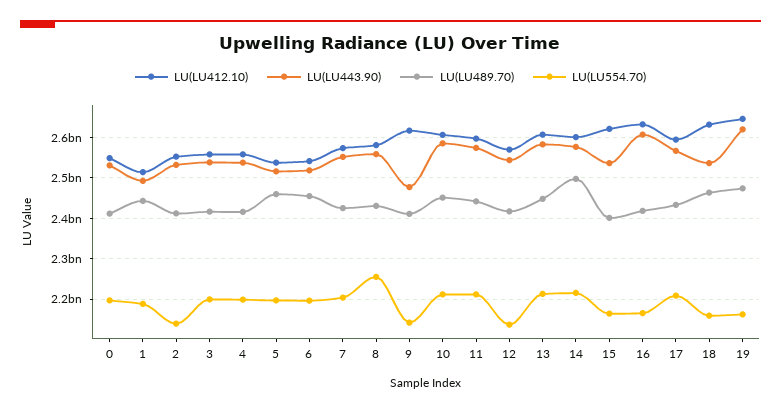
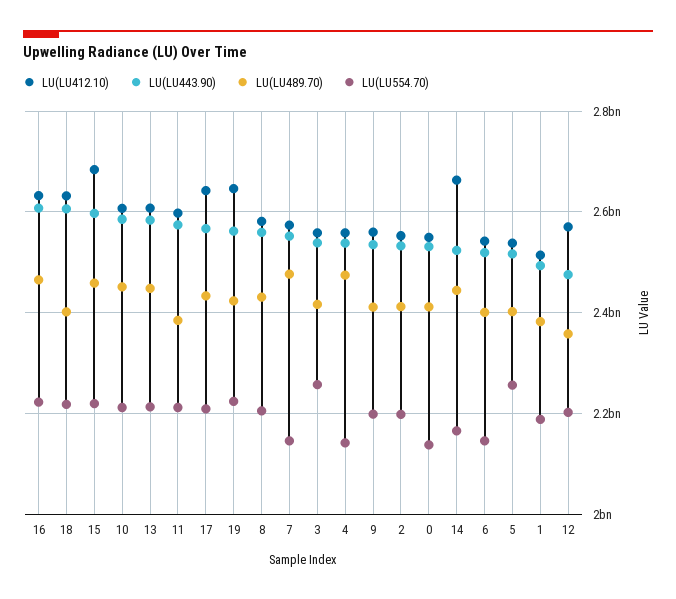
LU(LU554.70), 0: 2200000000 -> 2140000000
LU(LU489.70), 1: 2440000000 -> 2380000000
LU(LU554.70), 2: 2140000000 -> 2200000000
LU(LU554.70), 3: 2200000000 -> 2260000000
LU(LU489.70), 4: 2420000000 -> 2480000000
LU(LU554.70), 4: 2200000000 -> 2140000000
LU(LU489.70), 5: 2460000000 -> 2400000000
LU(LU554.70), 5: 2200000000 -> 2260000000
LU(LU489.70), 6: 2460000000 -> 2400000000
LU(LU554.70), 6: 2200000000 -> 2140000000
LU(LU489.70), 7: 2420000000 -> 2480000000
LU(LU554.70), 7: 2200000000 -> 2140000000
LU(LU554.70), 8: 2260000000 -> 2200000000
LU(LU412.10), 9: 2620000000 -> 2560000000
LU(LU443.90), 9: 2480000000 -> 2540000000
LU(LU554.70), 9: 2140000000 -> 2200000000
LU(LU489.70), 11: 2440000000 -> 2380000000
LU(LU443.90), 12: 2540000000 -> 2480000000
LU(LU489.70), 12: 2420000000 -> 2360000000
LU(LU554.70), 12: 2140000000 -> 2200000000
LU(LU412.10), 14: 2600000000 -> 2660000000
LU(LU443.90), 14: 2580000000 -> 2520000000
LU(LU489.70), 14: 2500000000 -> 2440000000
LU(LU554.70), 14: 2220000000 -> 2160000000
LU(LU412.10), 15: 2620000000 -> 2680000000
LU(LU443.90), 15: 2540000000 -> 2600000000
LU(LU489.70), 15: 2400000000 -> 2460000000
LU(LU554.70), 15: 2160000000 -> 2220000000
LU(LU489.70), 16: 2420000000 -> 2460000000
LU(LU554.70), 16: 2160000000 -> 2220000000
LU(LU412.10), 17: 2600000000 -> 2640000000
LU(LU443.90), 18: 2540000000 -> 2600000000
LU(LU489.70), 18: 2460000000 -> 2400000000
LU(LU554.70), 18: 2160000000 -> 2220000000
LU(LU443.90), 19: 2620000000 -> 2560000000
LU(LU489.70), 19: 2480000000 -> 2420000000
LU(LU554.70), 19: 2160000000 -> 2220000000

